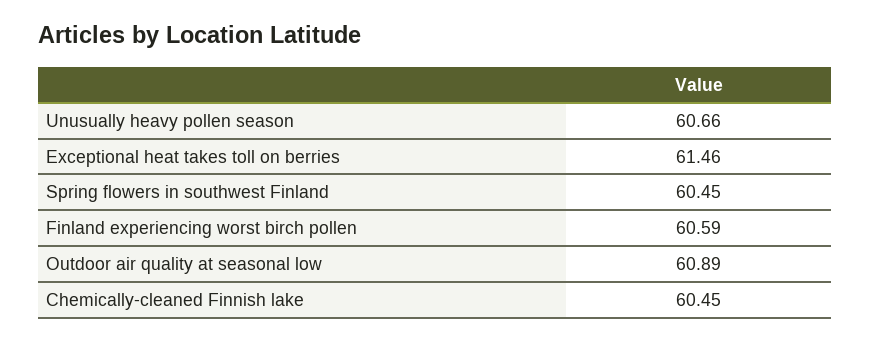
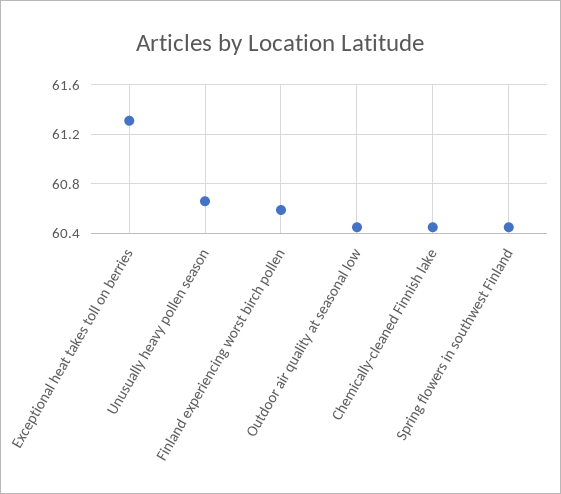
Exceptional heat takes toll on berries: 61.46 -> 61.3
Outdoor air quality at seasonal low: 60.89 -> 60.45

